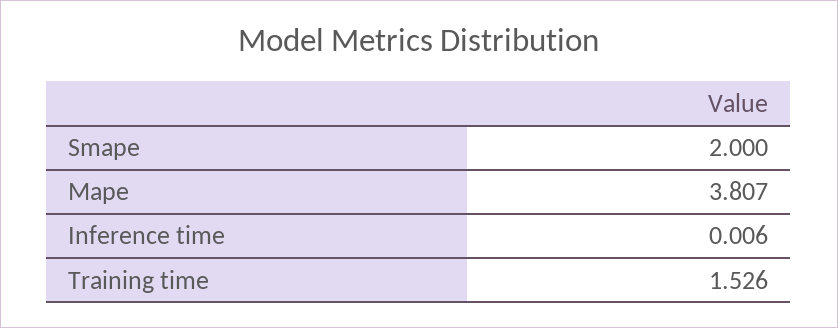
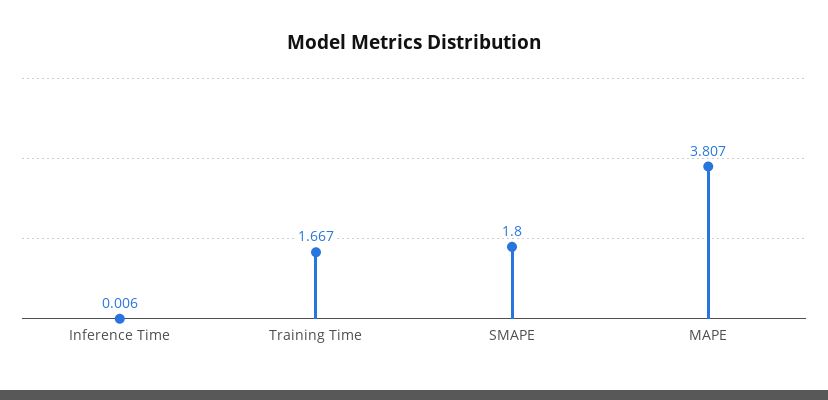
Smape: 2 -> 1.8
Training time: 1.526 -> 1.667

